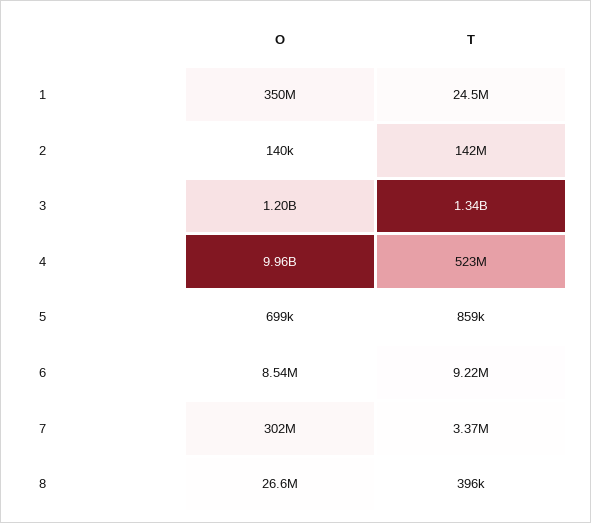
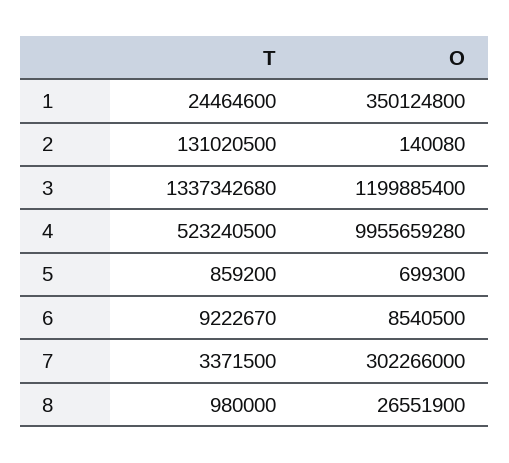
T, 2: 142000000 -> 131020500
T, 8: 396000 -> 980000

